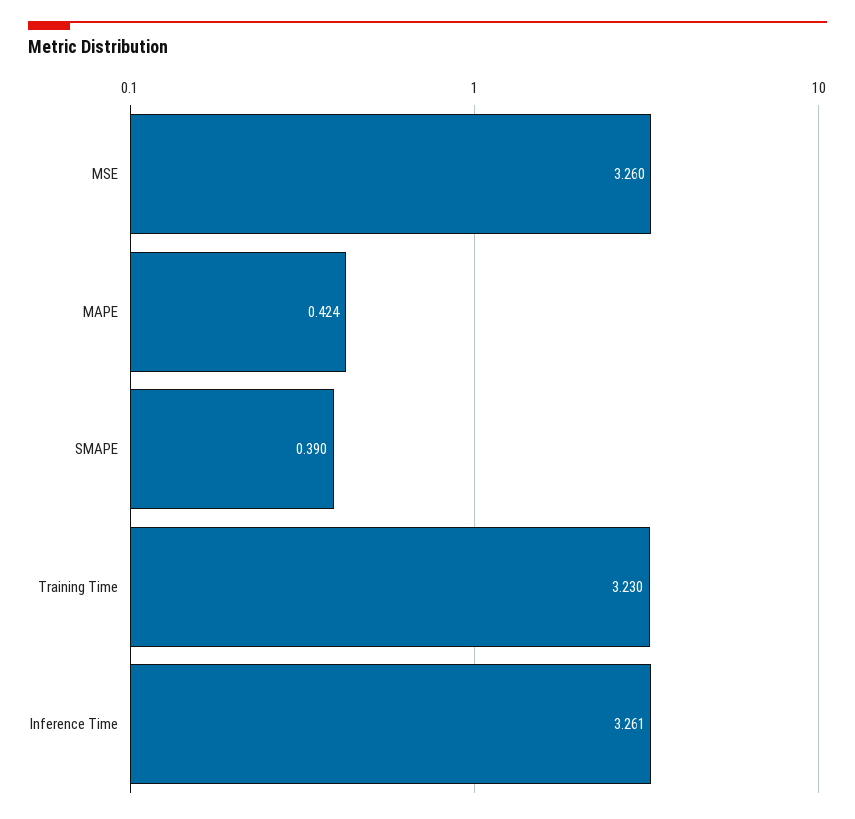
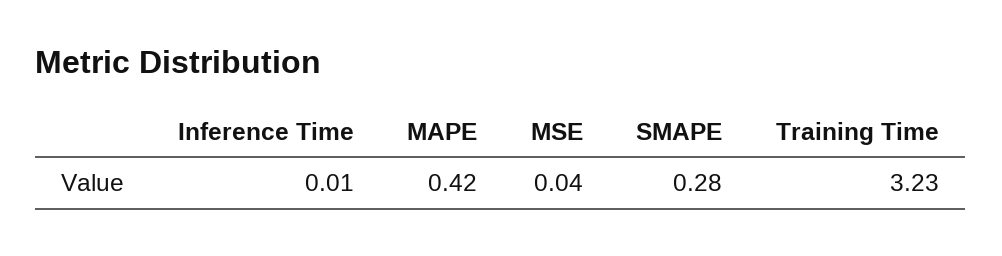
MSE: 3.26 -> 0.04
SMAPE: 0.39 -> 0.28
Inference Time: 3.261 -> 0.01

